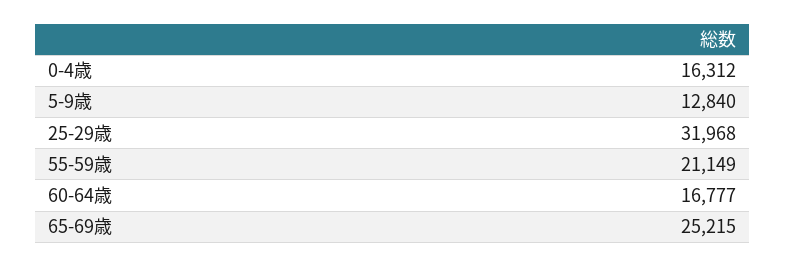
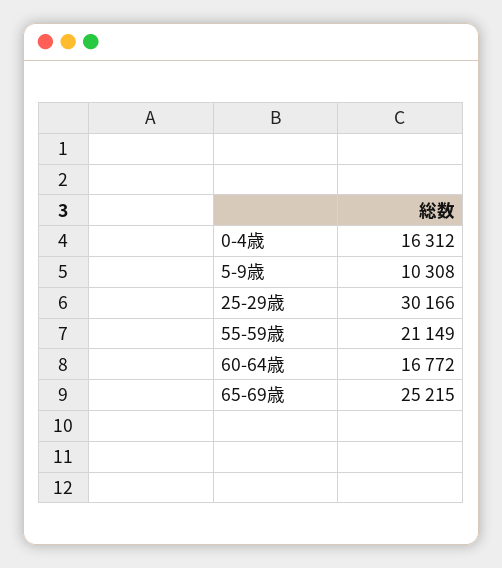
5-9歳: 12840 -> 10308
25-29歳: 31968 -> 30166
60-64歳: 16777 -> 16772

